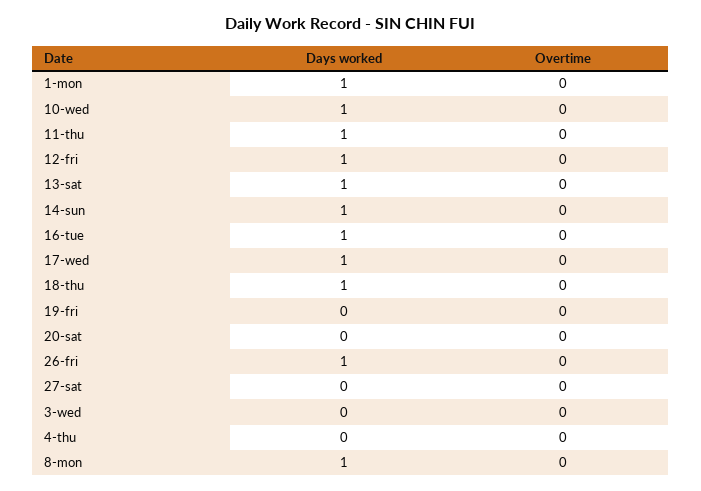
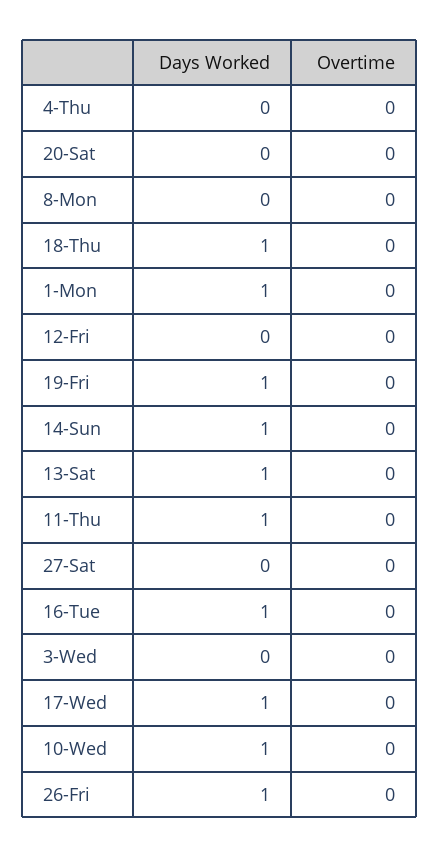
Days worked, 12-fri: 1 -> 0
Days worked, 19-fri: 0 -> 1
Days worked, 8-mon: 1 -> 0

